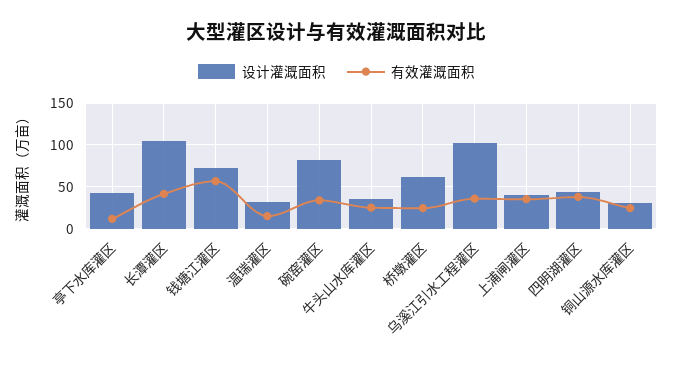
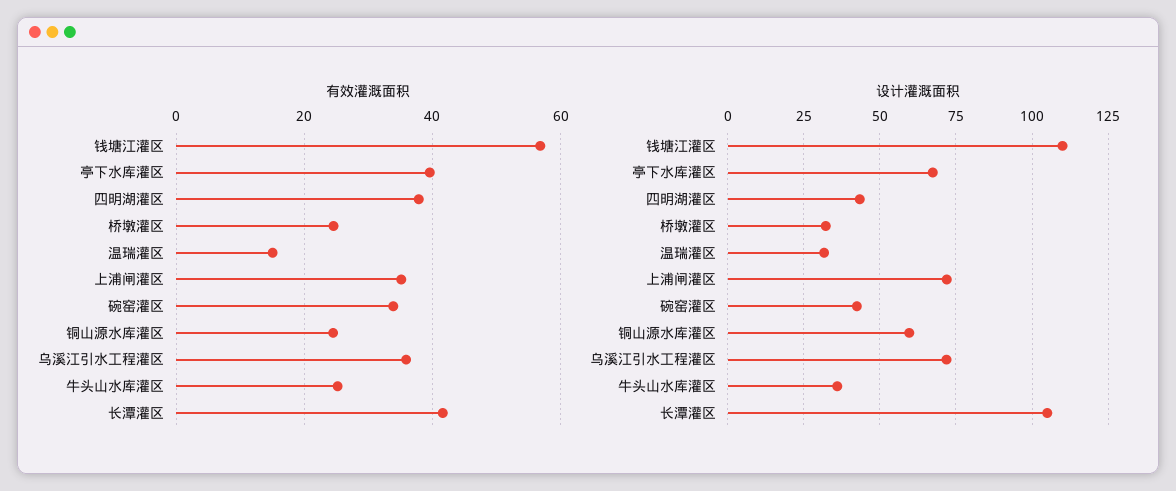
设计灌溉面积, 亭下水库灌区: 40 -> 67.5
有效灌溉面积, 亭下水库灌区: 10 -> 40
设计灌溉面积, 钱塘江灌区: 70 -> 110
设计灌溉面积, 碗窑灌区: 80 -> 42.5
设计灌溉面积, 桥墩灌区: 60 -> 32.5
设计灌溉面积, 乌溪江引水工程灌区: 100 -> 72.5
设计灌溉面积, 上浦闸灌区: 40 -> 72.5
设计灌溉面积, 铜山源水库灌区: 30 -> 60

